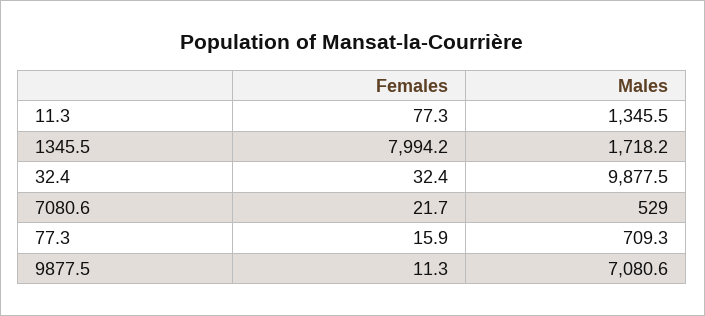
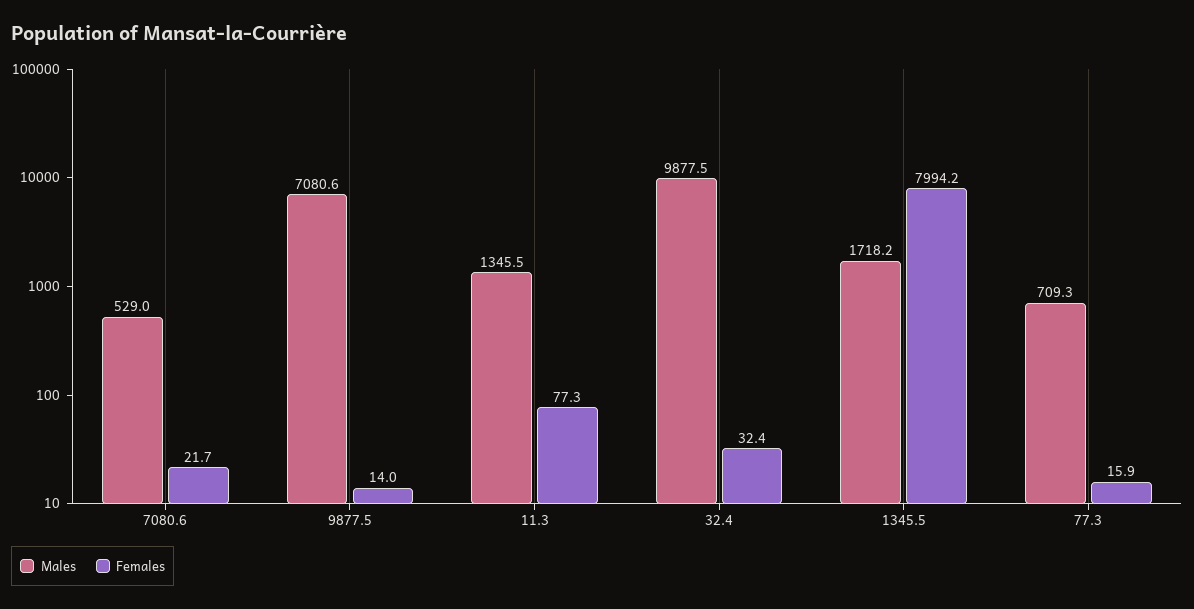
Females, 9877.5: 11.3 -> 14

